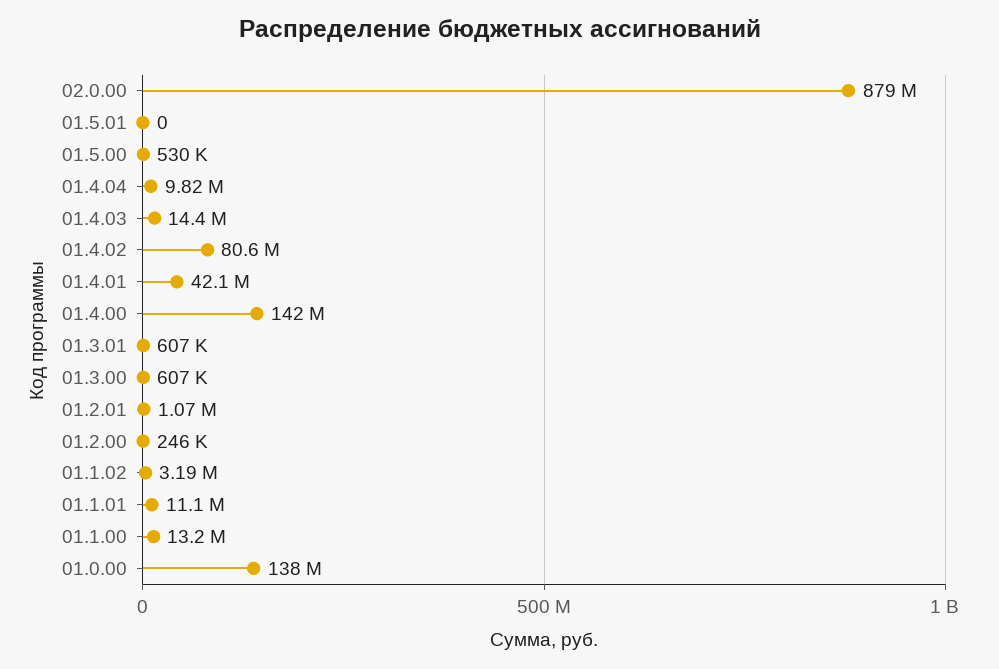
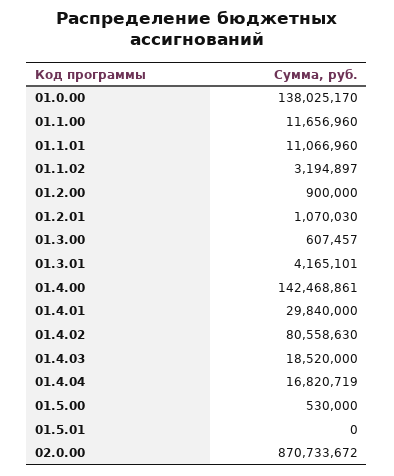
02.0.00: 879000000 -> 870733672
01.4.04: 9820000 -> 16820719
01.4.03: 14400000 -> 18520000
01.4.01: 42100000 -> 29840000
01.3.01: 607000 -> 4165101
01.2.00: 246000 -> 900000
01.1.00: 13200000 -> 11656960

